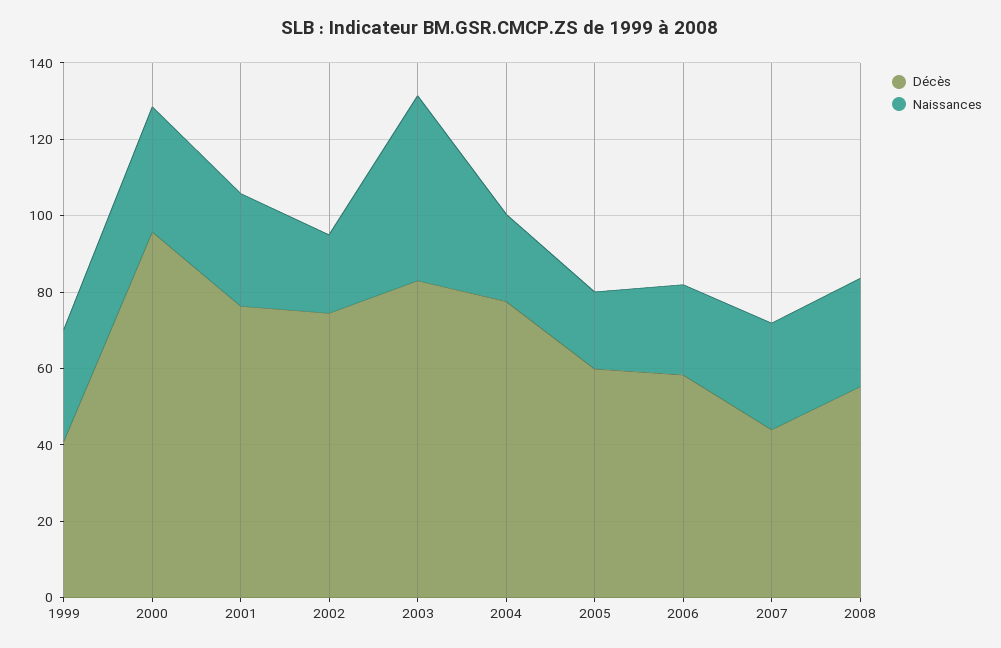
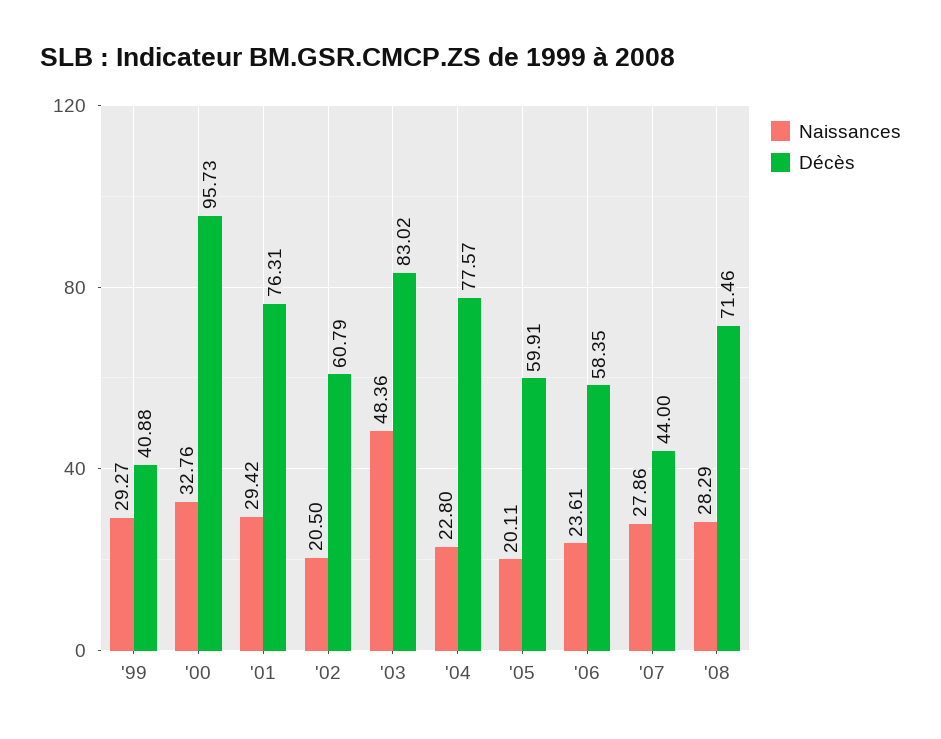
Décès, 2002: 75 -> 60.79
Décès, 2008: 55 -> 71.46

